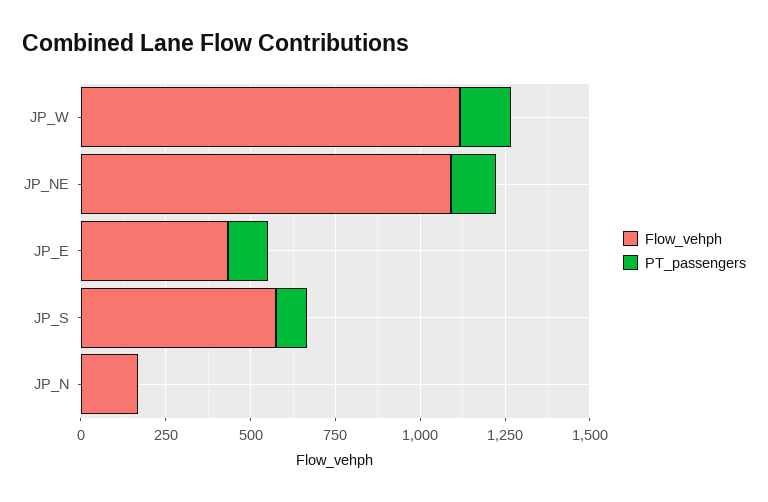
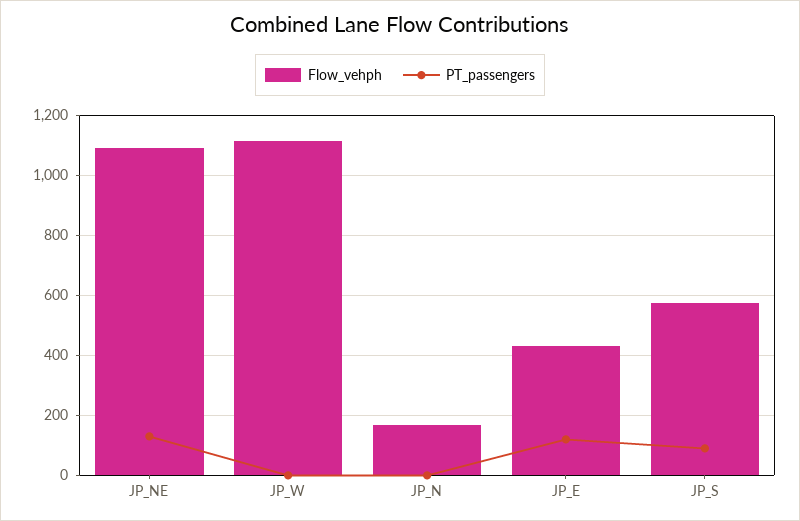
PT_passengers, JP_W: 150 -> 0

